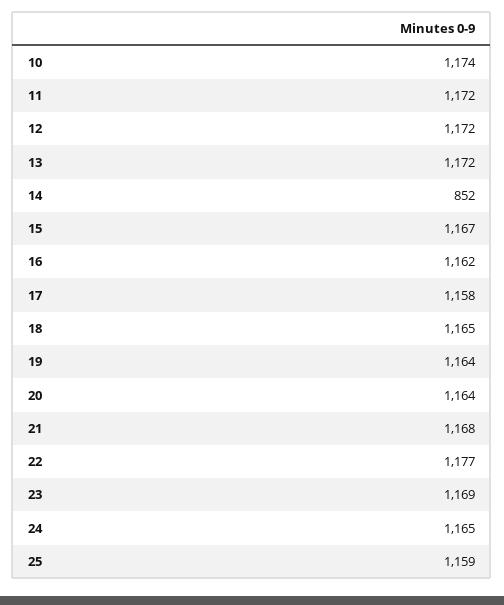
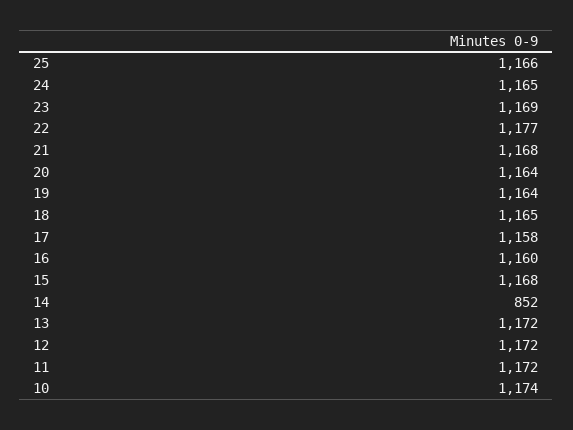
15: 1167 -> 1168
16: 1162 -> 1160
25: 1159 -> 1166

